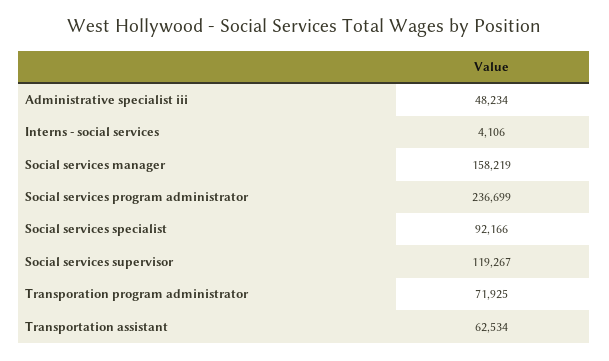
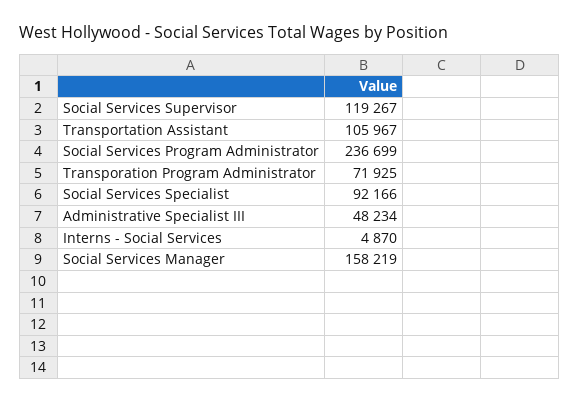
Interns - social services: 4106 -> 4870
Transportation assistant: 62534 -> 105967

